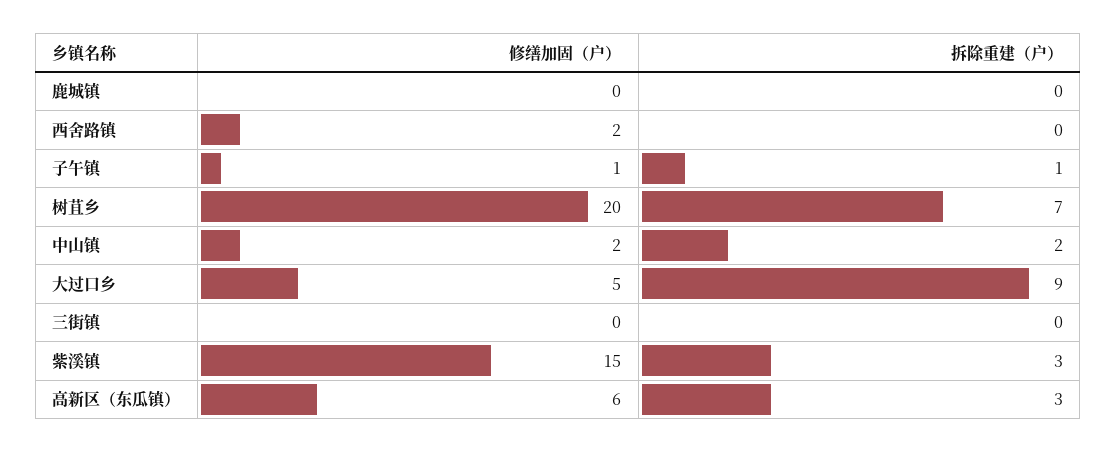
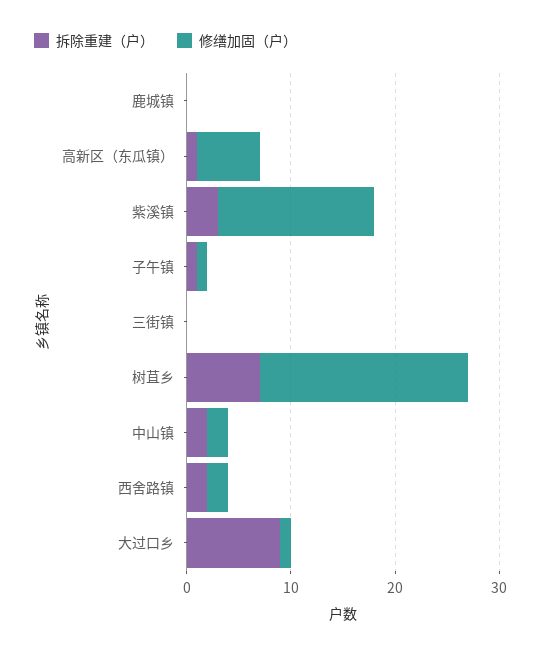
拆除重建（户）, 西舍路镇: 0 -> 2
修缮加固（户）, 大过口乡: 5 -> 1
拆除重建（户）, 高新区（东瓜镇）: 3 -> 1

